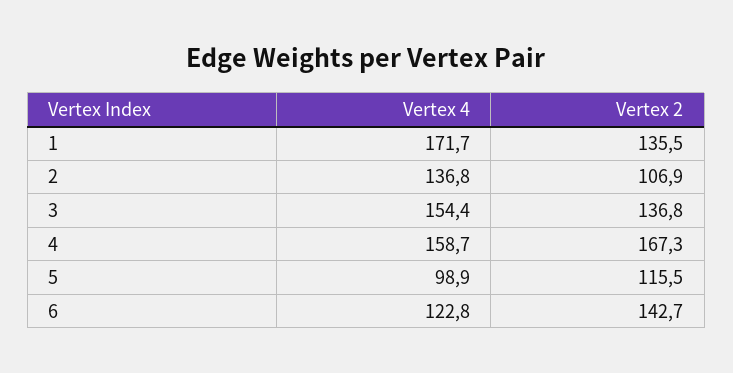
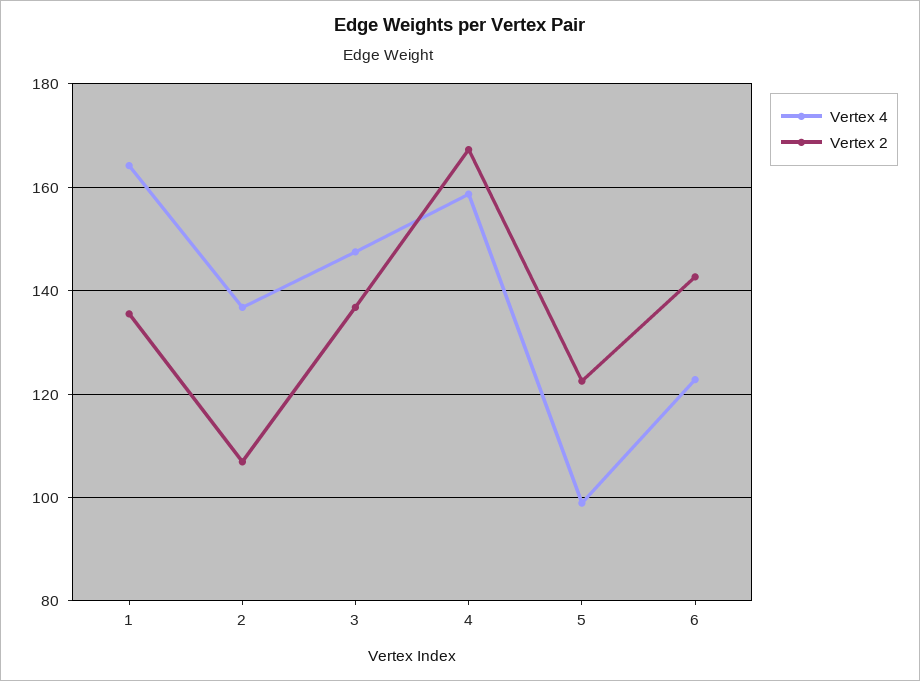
Vertex 4, 1: 171.7 -> 164
Vertex 4, 3: 154.4 -> 148
Vertex 2, 5: 115.5 -> 122

